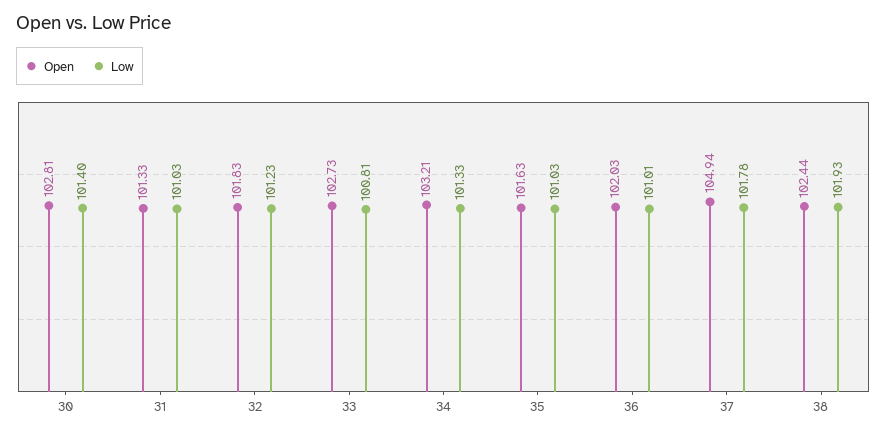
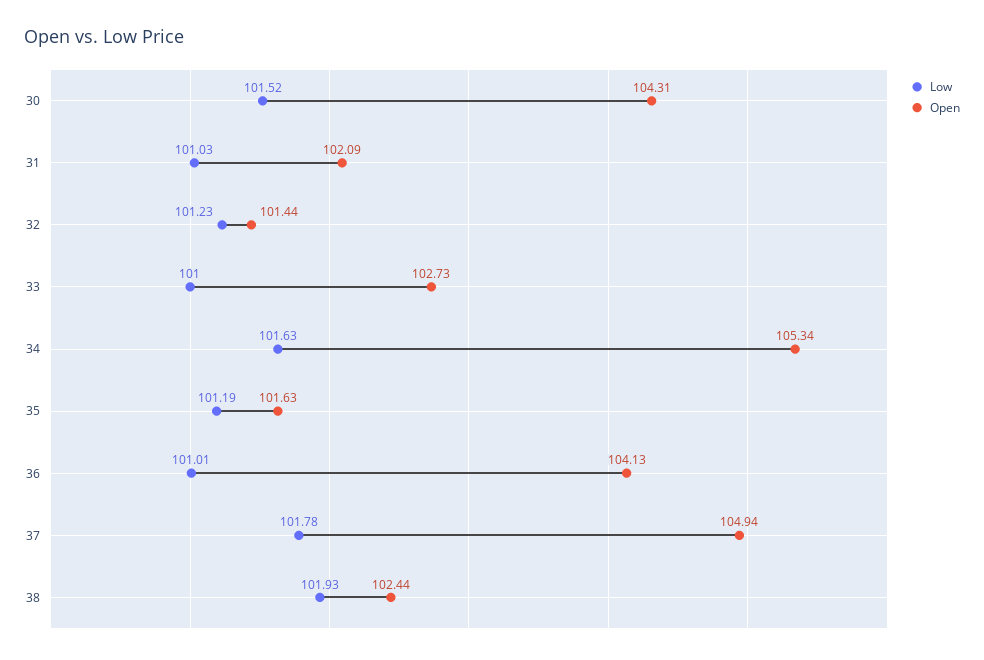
Open, 30: 102.81 -> 104.31
Low, 30: 101.4 -> 101.52
Open, 31: 101.33 -> 102.09
Open, 32: 101.83 -> 101.44
Low, 33: 100.81 -> 101
Open, 34: 103.21 -> 105.34
Low, 34: 101.33 -> 101.63
Low, 35: 101.03 -> 101.19
Open, 36: 102.03 -> 104.13

